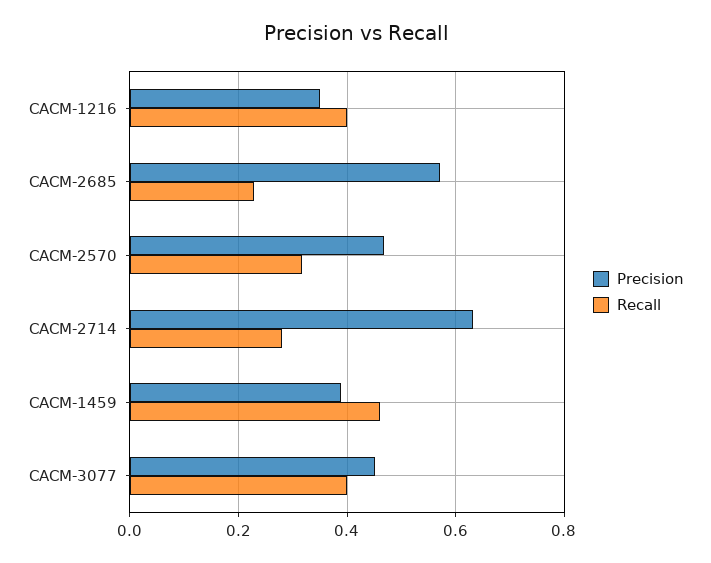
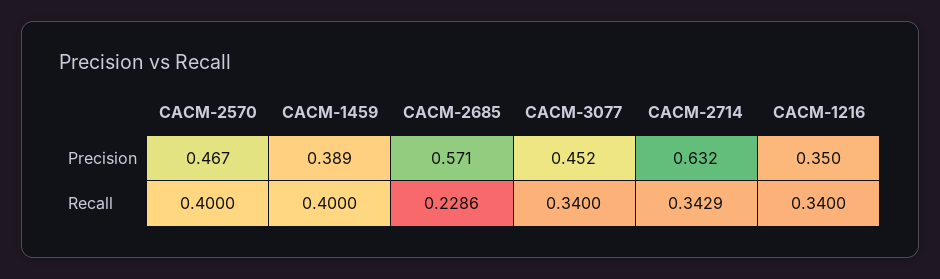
Recall, CACM-1216: 0.4 -> 0.34
Recall, CACM-2570: 0.32 -> 0.4
Recall, CACM-2714: 0.28 -> 0.3429
Recall, CACM-1459: 0.46 -> 0.4
Recall, CACM-3077: 0.4 -> 0.34

